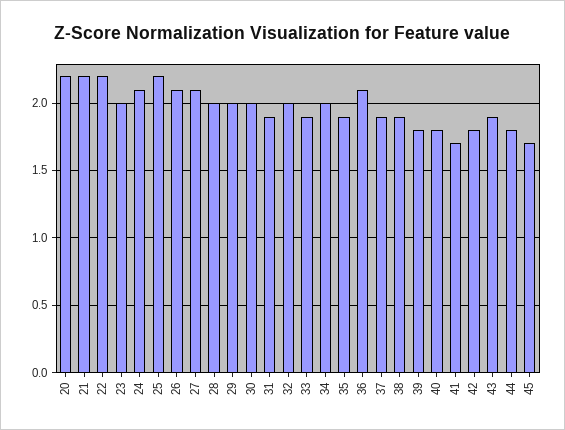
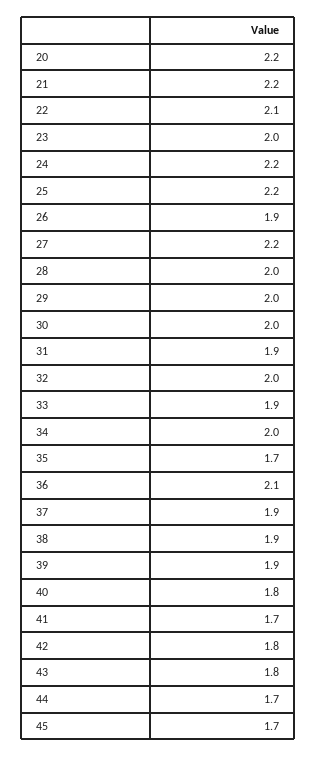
22: 2.2 -> 2.1
24: 2.1 -> 2.2
26: 2.1 -> 1.9
27: 2.1 -> 2.2
35: 1.9 -> 1.7
39: 1.8 -> 1.9
43: 1.9 -> 1.8
44: 1.8 -> 1.7

